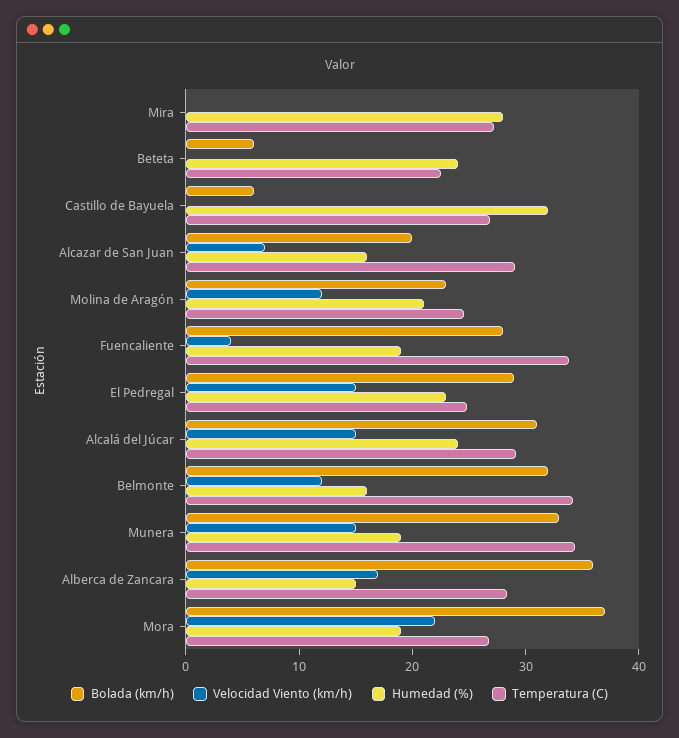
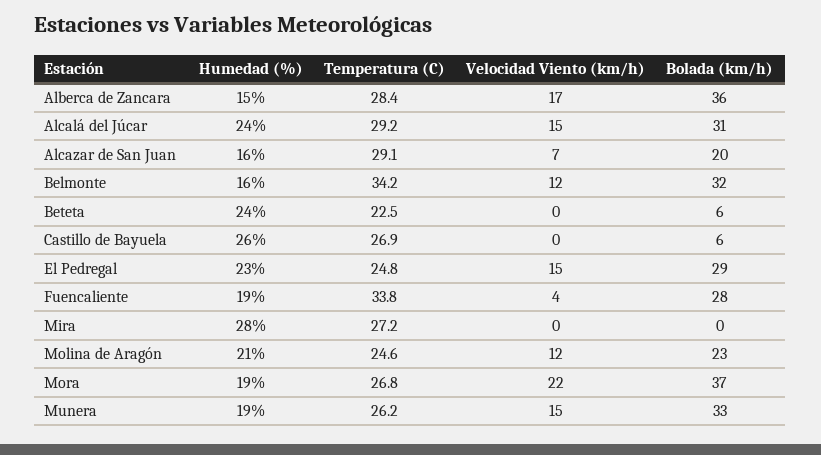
Humedad (%), Castillo de Bayuela: 32 -> 26
Temperatura (C), Munera: 34 -> 26.2

